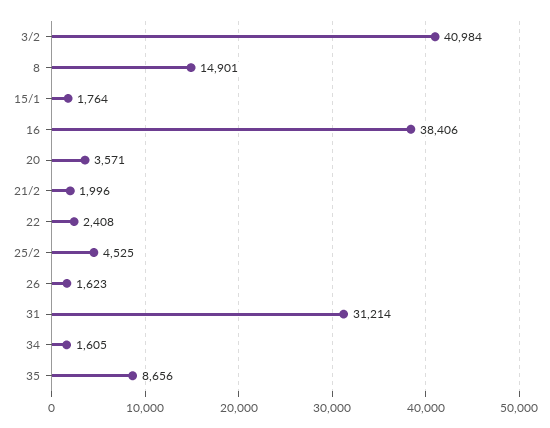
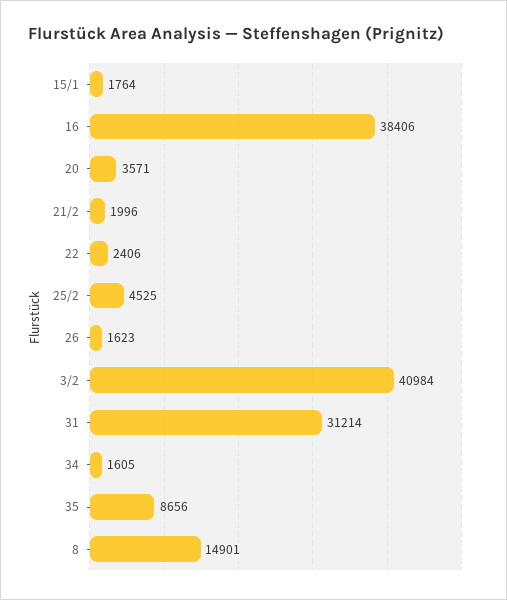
22: 2408 -> 2406

